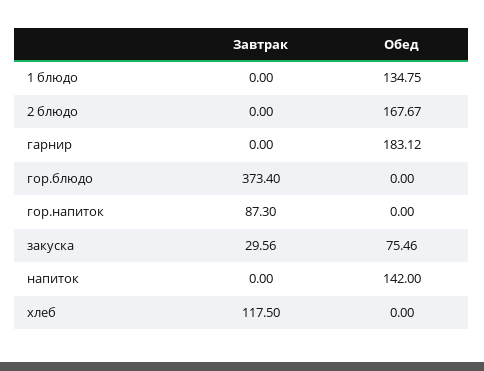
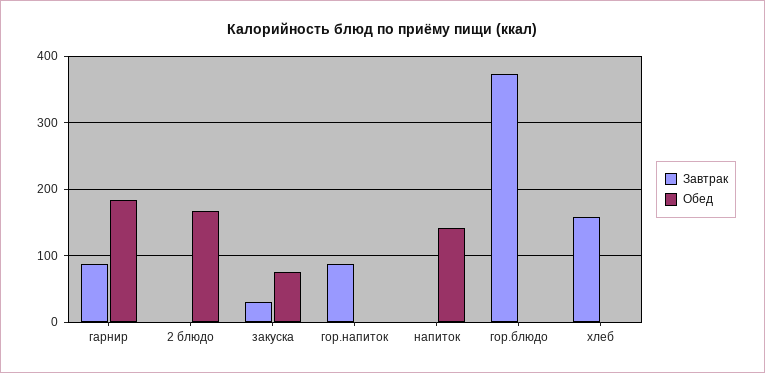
Завтрак, 1 блюдо: 0 -> none
Обед, 1 блюдо: 134.75 -> none
Завтрак, гарнир: 0 -> 90
Завтрак, хлеб: 117.5 -> 160

